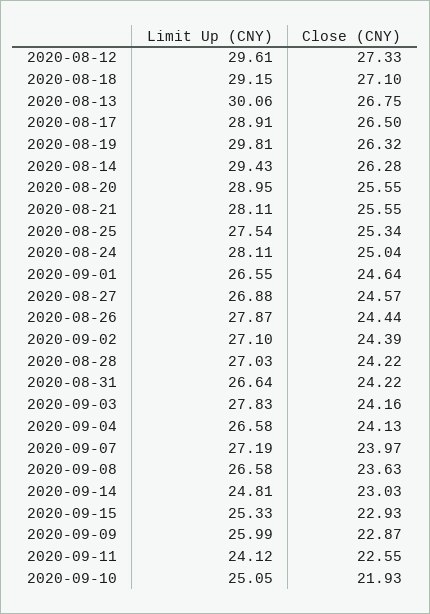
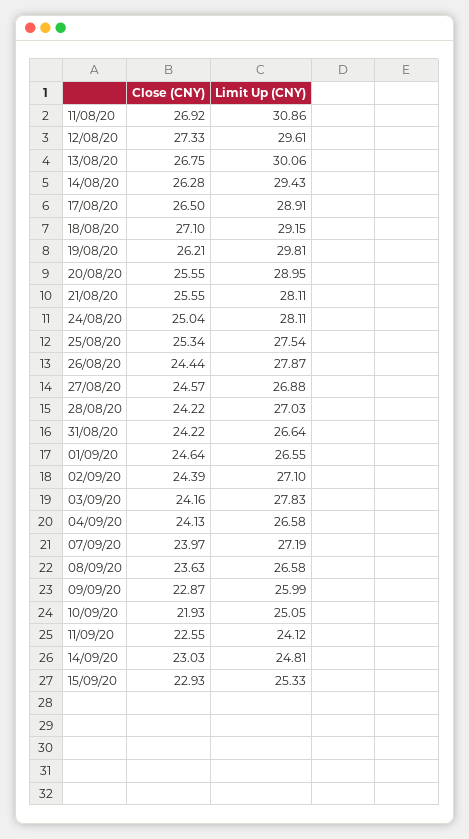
Close (CNY), 2020-08-19: 26.32 -> 26.21
Close (CNY), 11/08/20: none -> 26.92
Limit Up (CNY), 11/08/20: none -> 30.86

